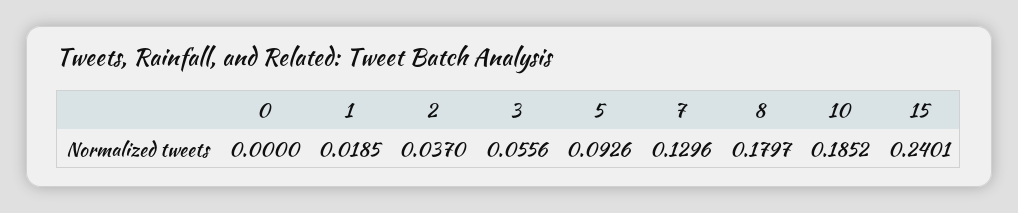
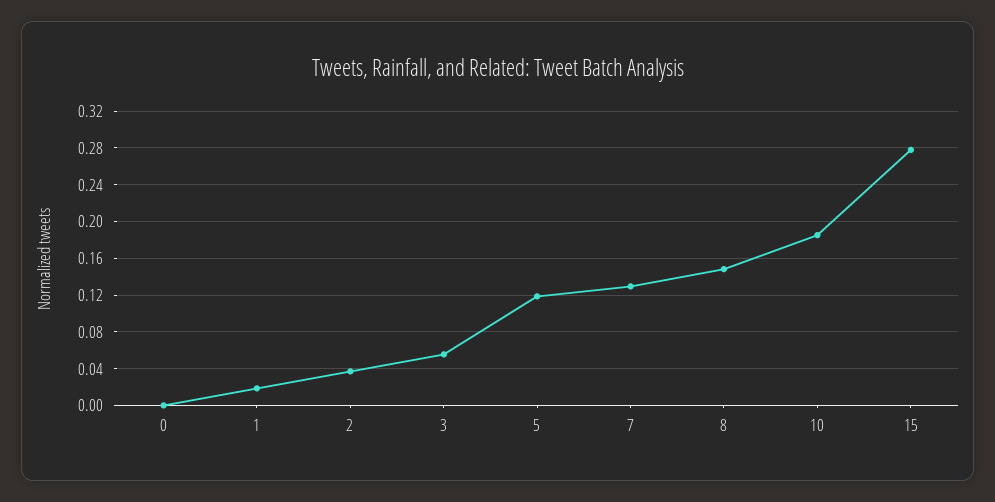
5: 0.0926 -> 0.12
8: 0.1797 -> 0.15
15: 0.2401 -> 0.28

